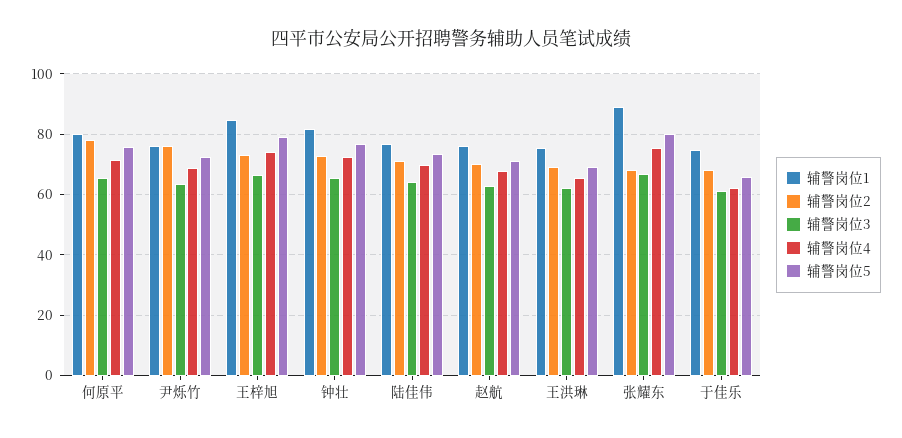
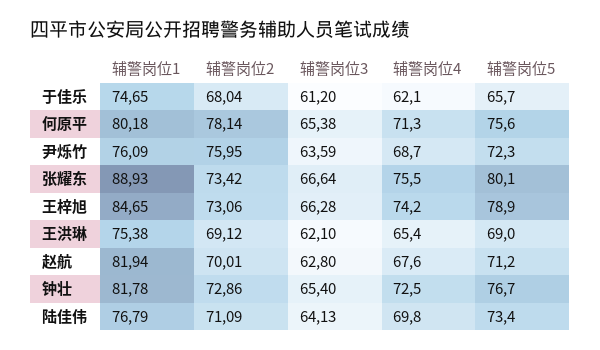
辅警岗位1, 赵航: 76 -> 81.94
辅警岗位2, 张耀东: 68 -> 73.42

